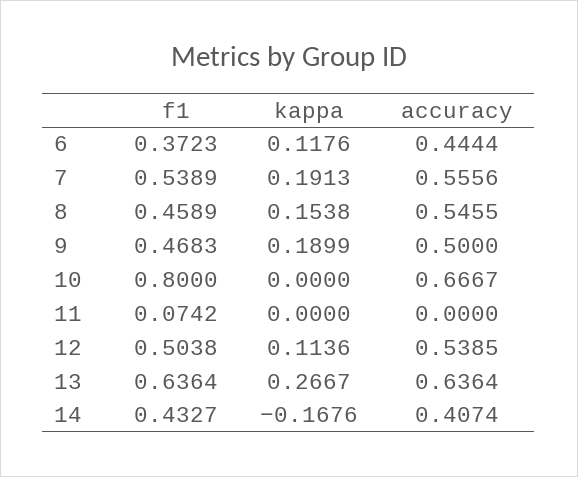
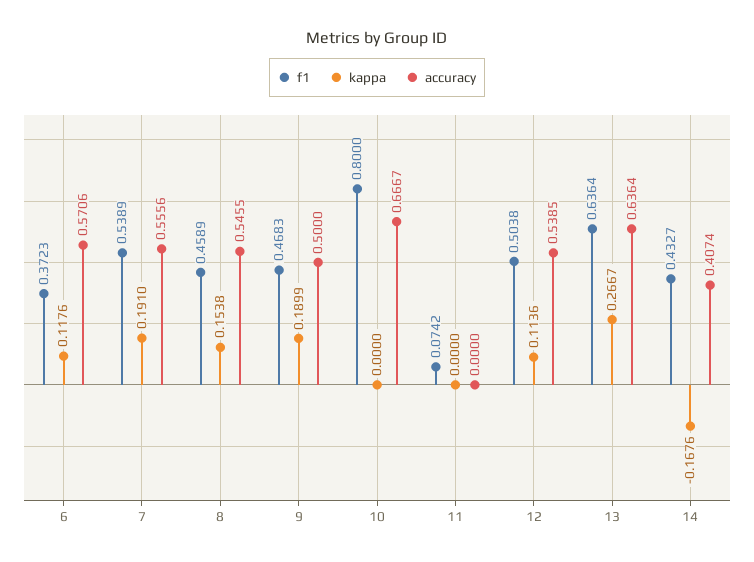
accuracy, 6: 0.4444 -> 0.5706
kappa, 7: 0.1913 -> 0.191

